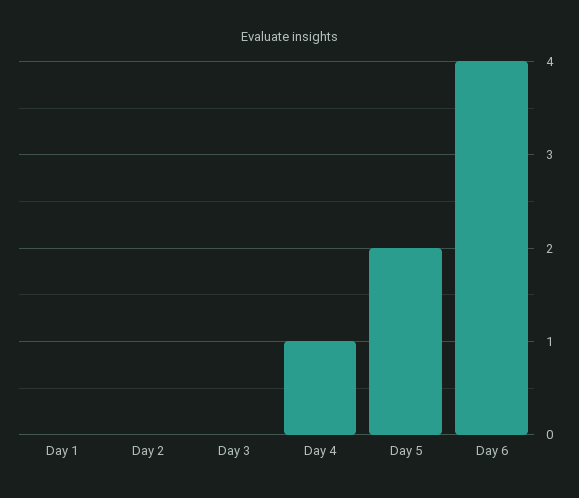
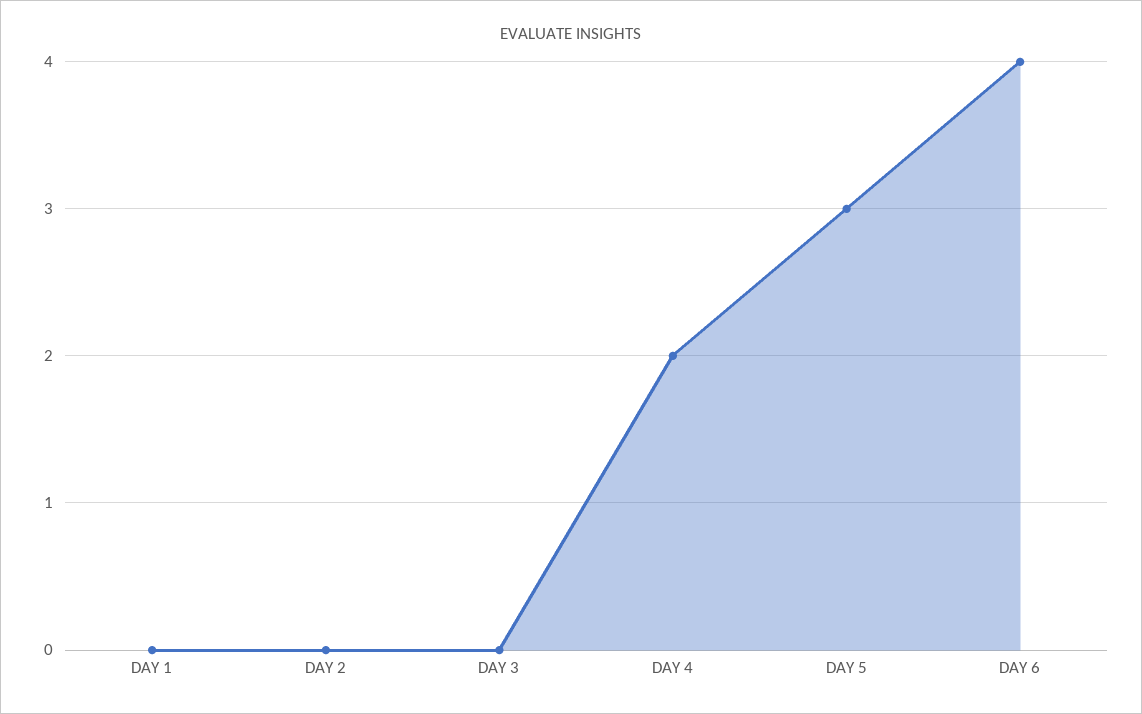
Day 4: 1 -> 2
Day 5: 2 -> 3

